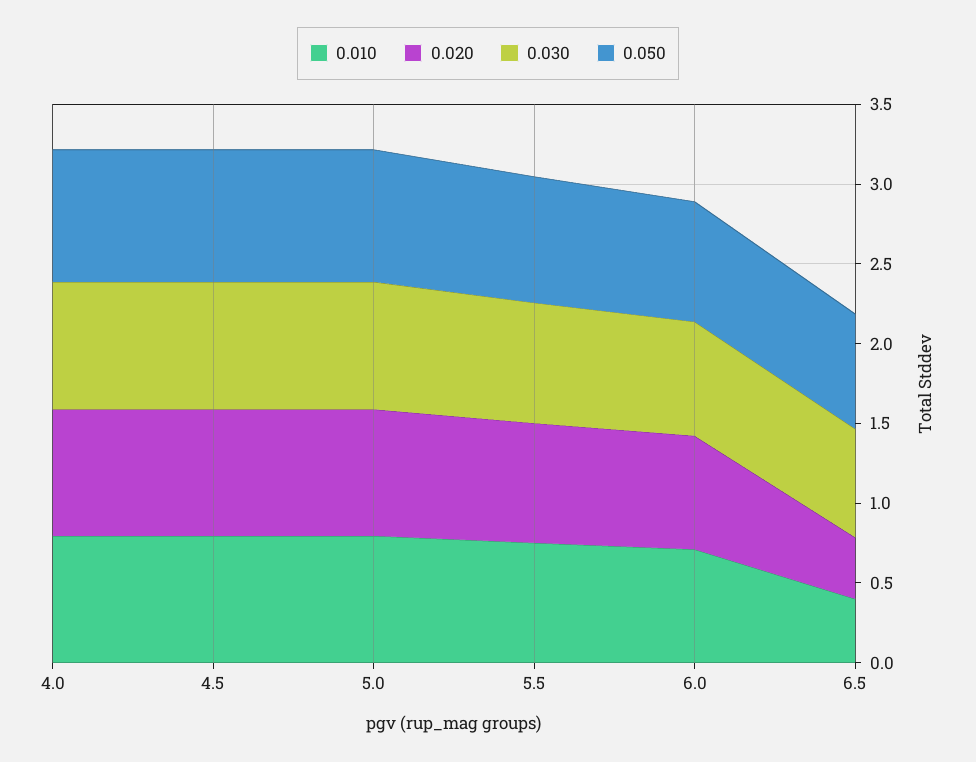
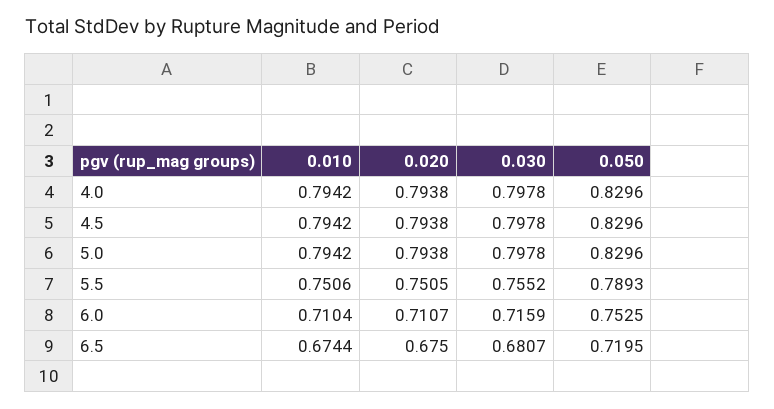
0.010, 6.5: 0.4 -> 0.6744
0.020, 6.5: 0.4 -> 0.675

